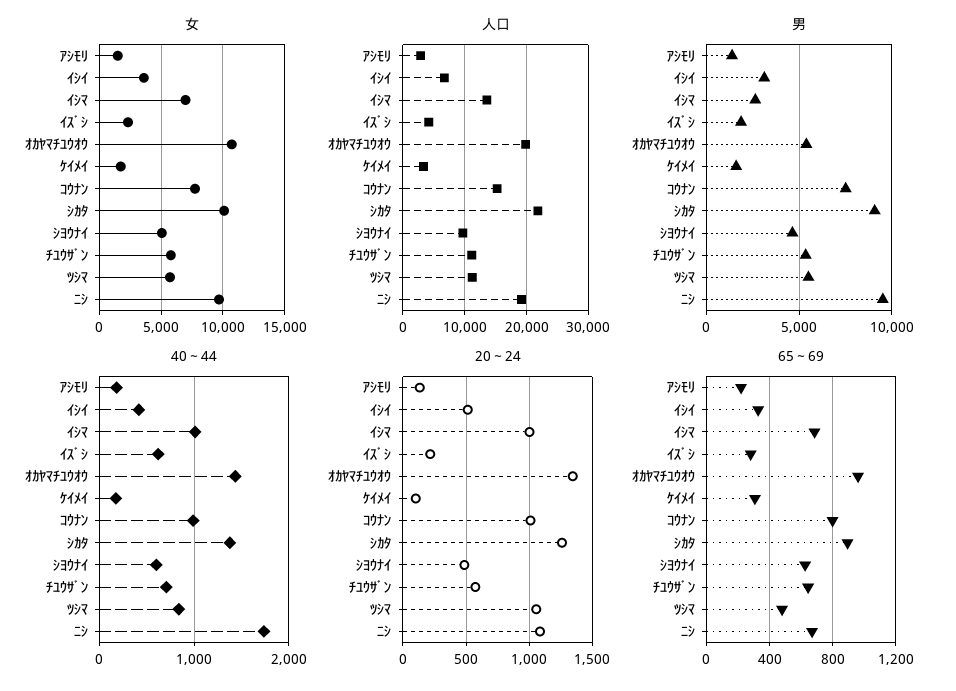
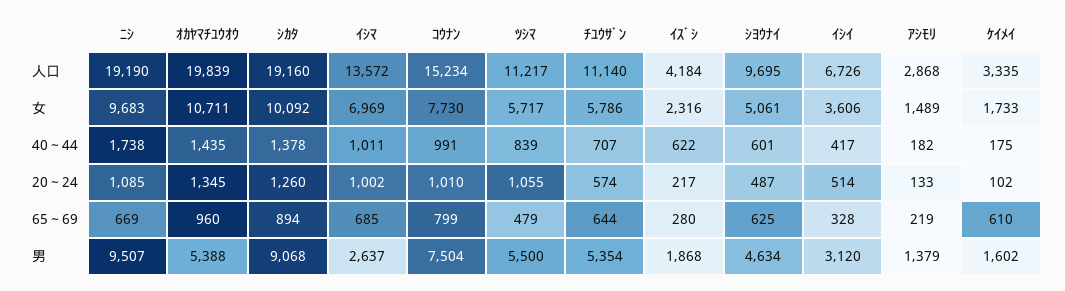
人口, ｼｶﾀ: 22000 -> 19160
65～69, ｹｲﾒｲ: 300 -> 610

